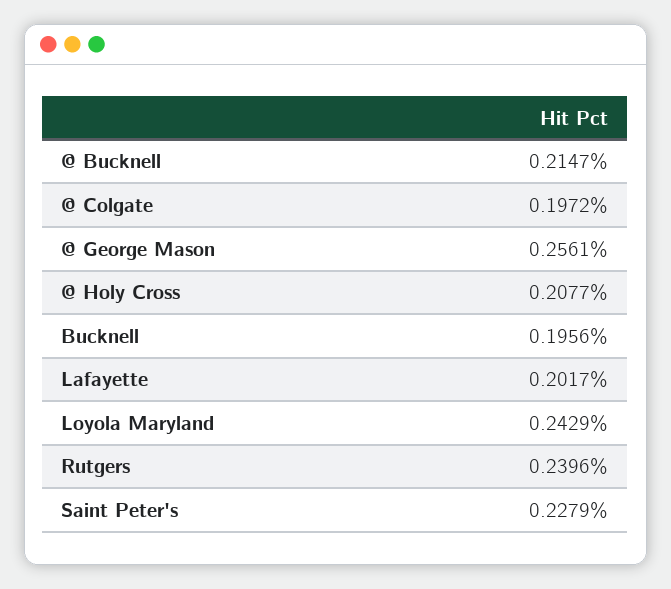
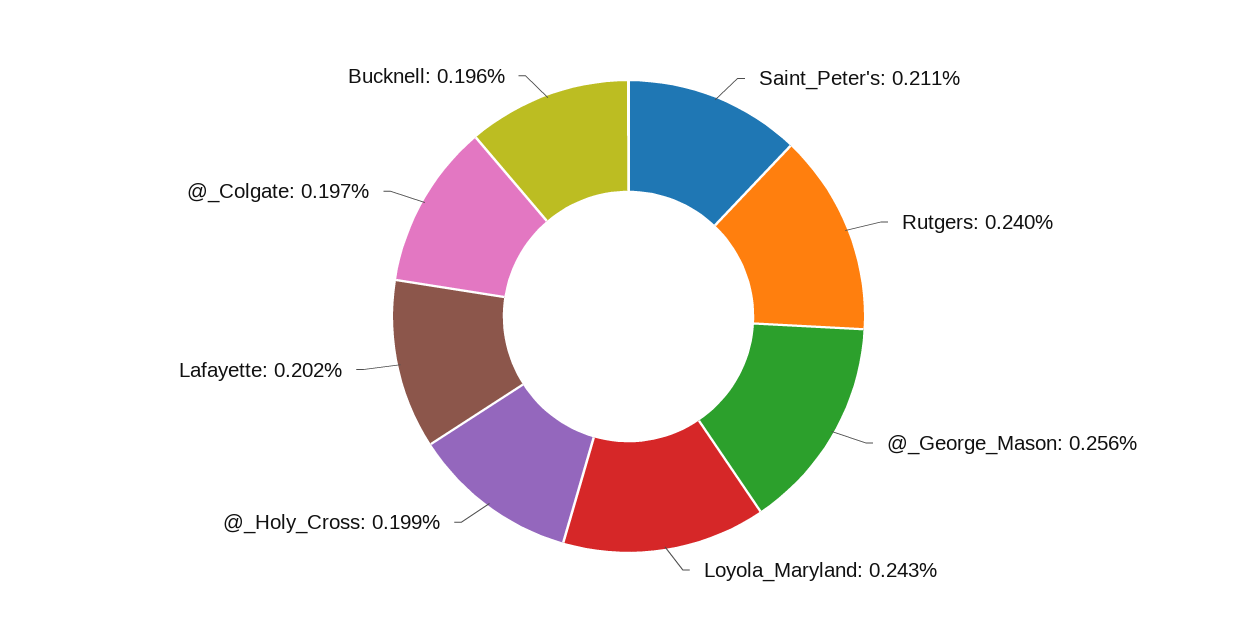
@ Bucknell: 0.2147 -> none
@ Holy Cross: 0.2077 -> 0.199
Saint Peter's: 0.2279 -> 0.211

